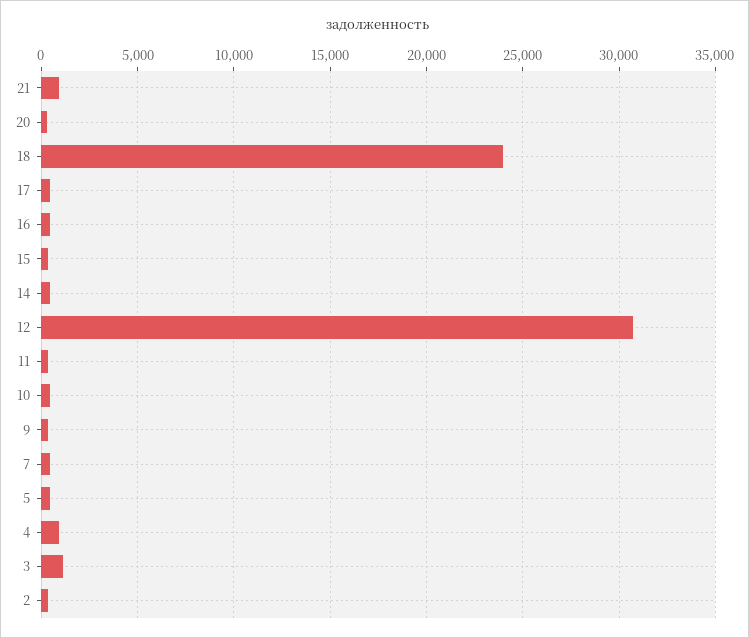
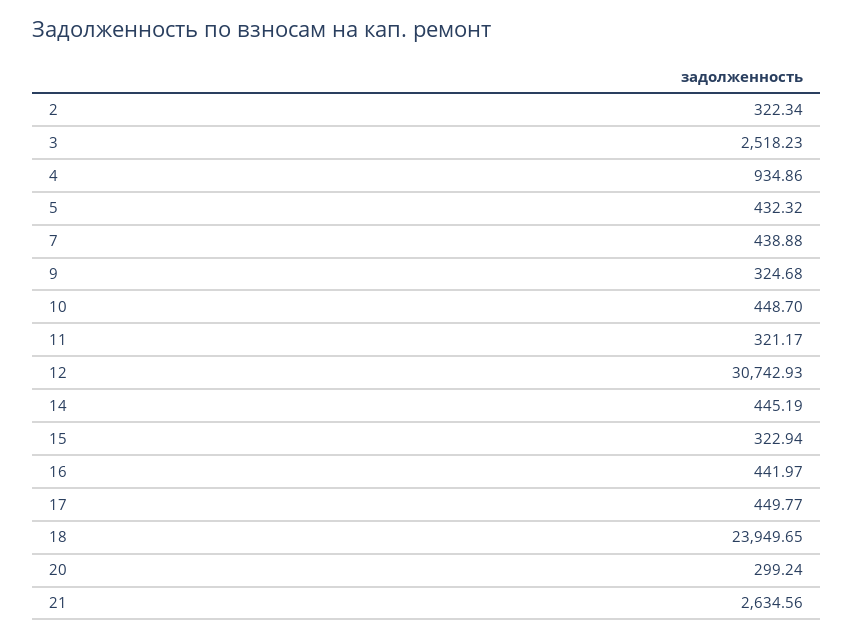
21: 1000 -> 2634.56
3: 1000 -> 2518.23

